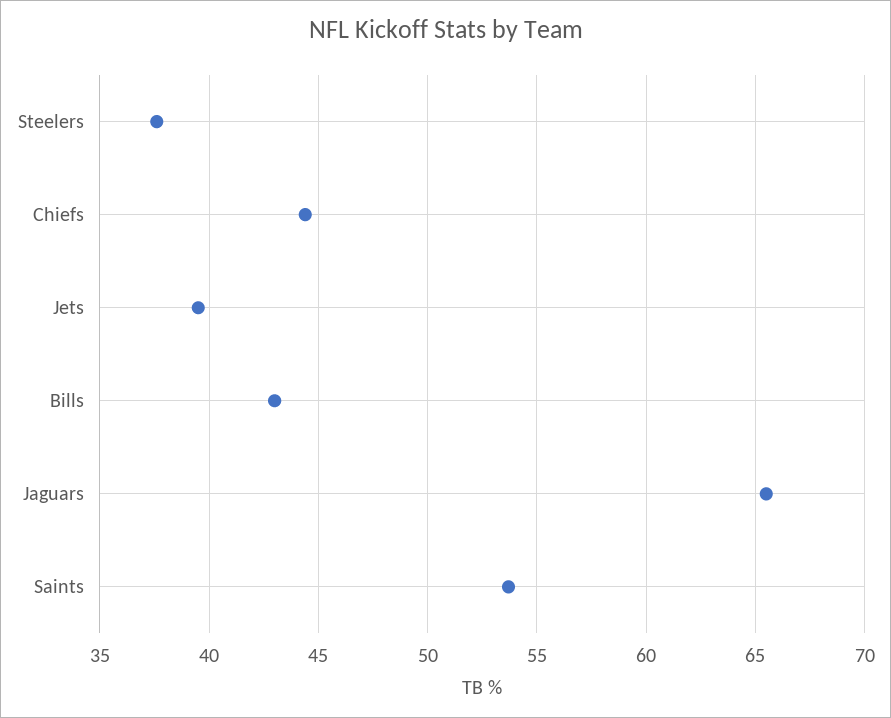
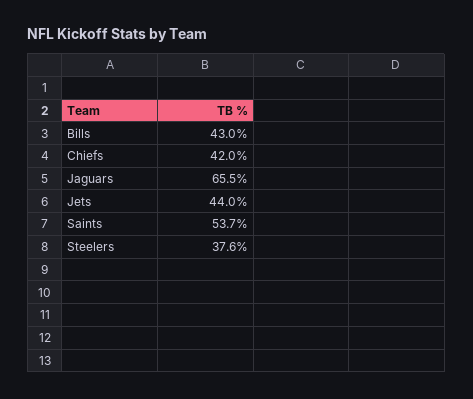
Chiefs: 44.5 -> 42
Jets: 39.5 -> 44

